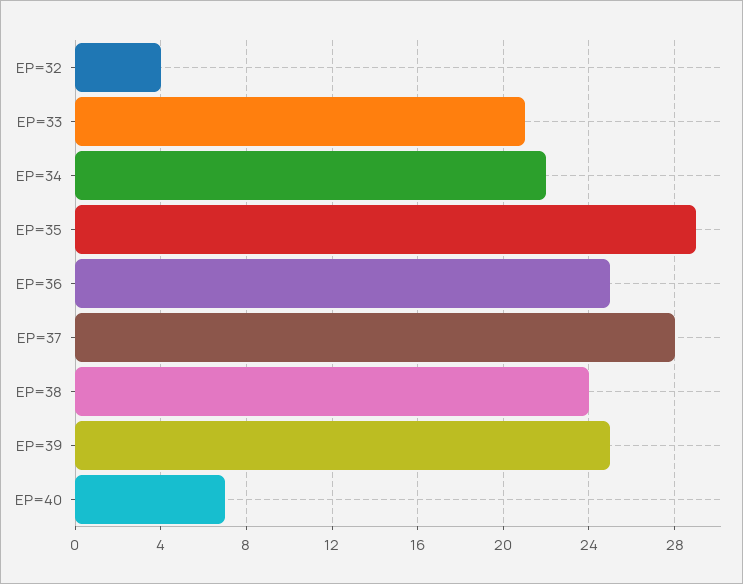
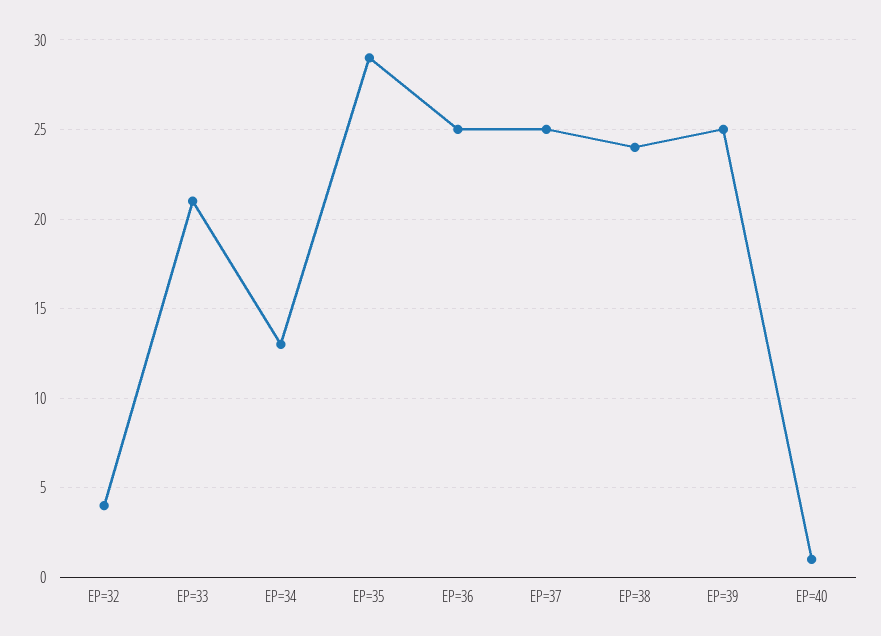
EP=34: 22 -> 13
EP=37: 28 -> 25
EP=40: 7 -> 1

